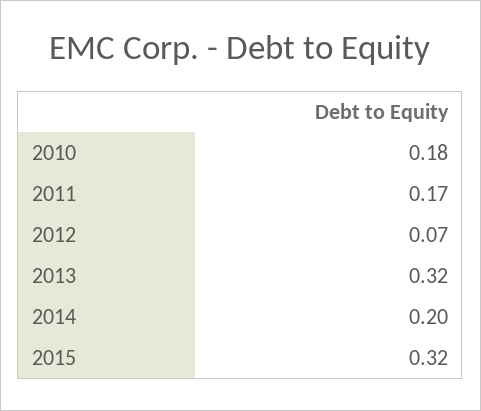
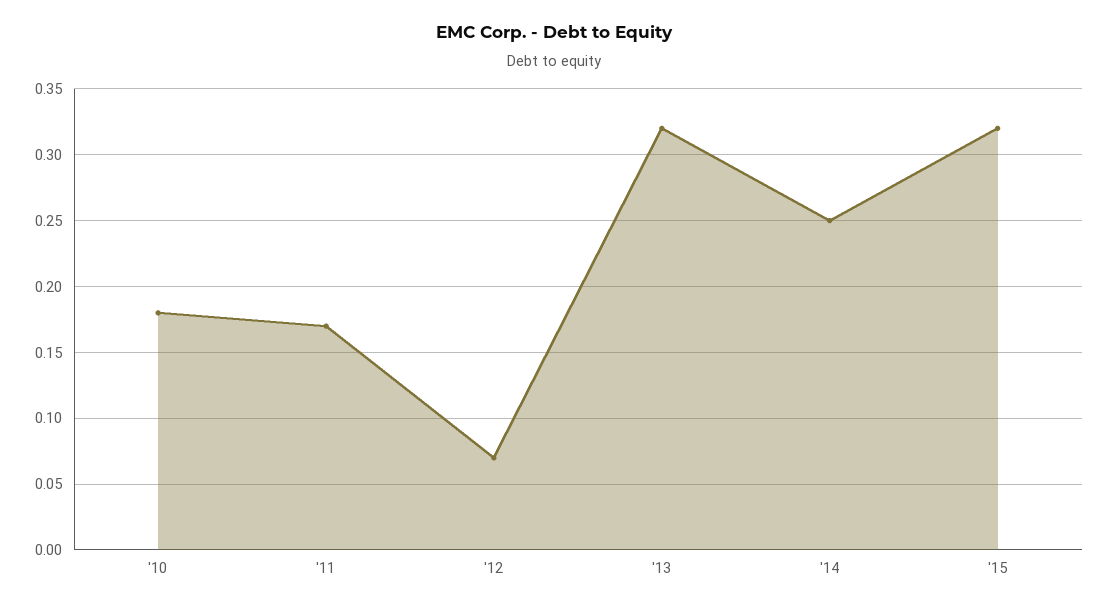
2014: 0.2 -> 0.25

